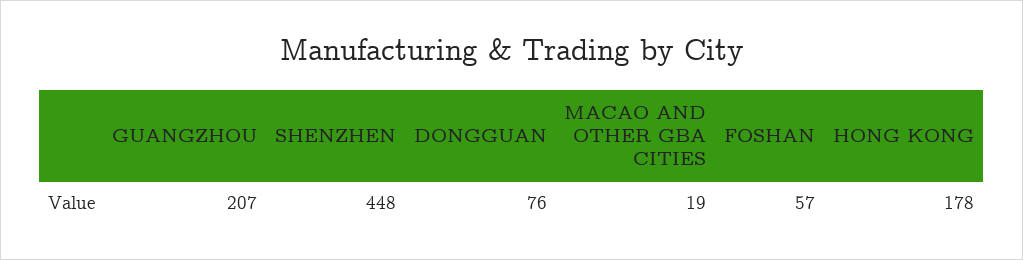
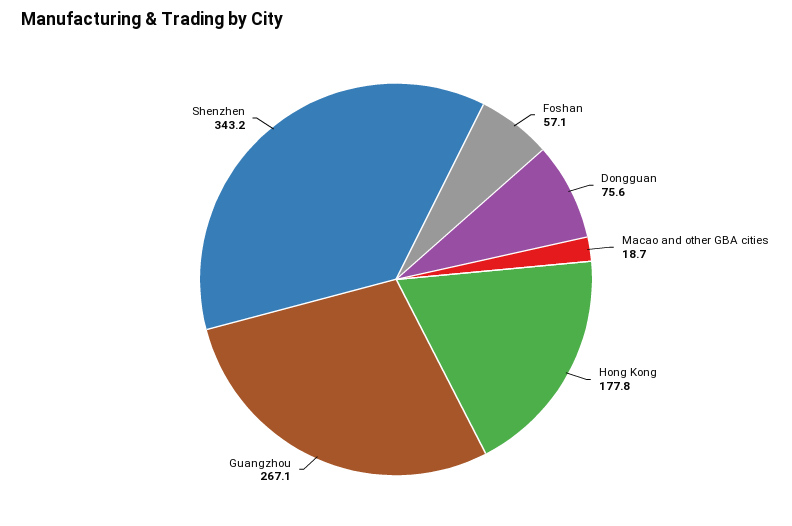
GUANGZHOU: 207 -> 267.1
SHENZHEN: 448 -> 343.2

